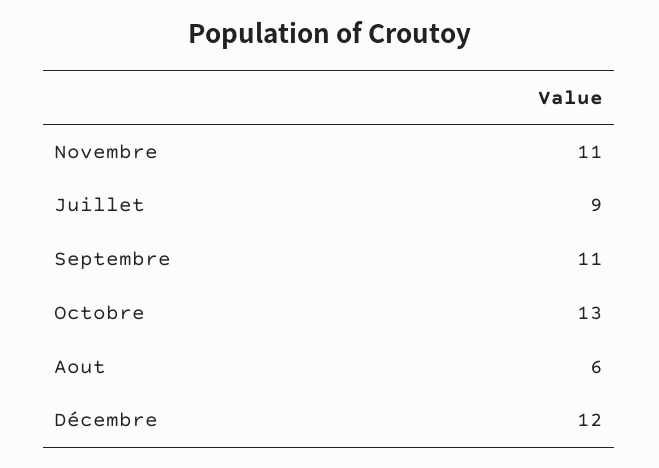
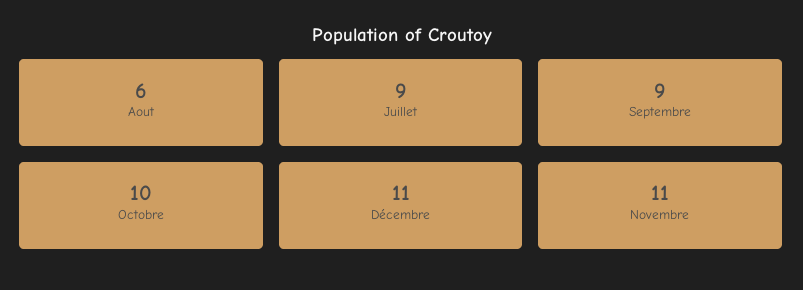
Septembre: 11 -> 9
Octobre: 13 -> 10
Décembre: 12 -> 11

